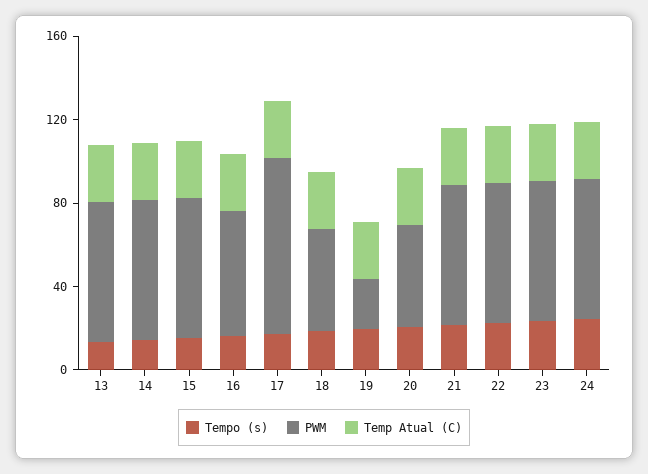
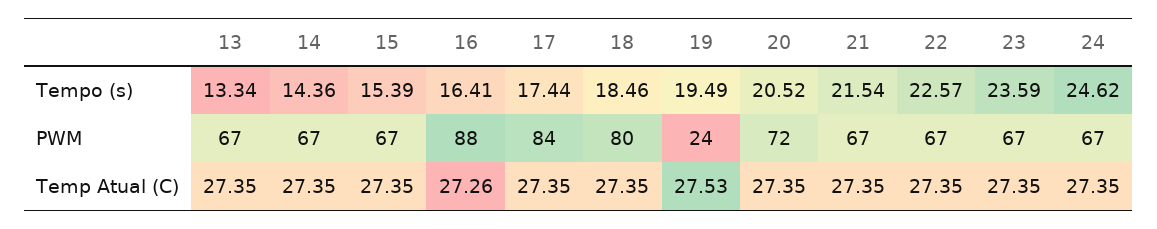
PWM, 16: 60 -> 88
PWM, 18: 50 -> 80
PWM, 20: 50 -> 72

